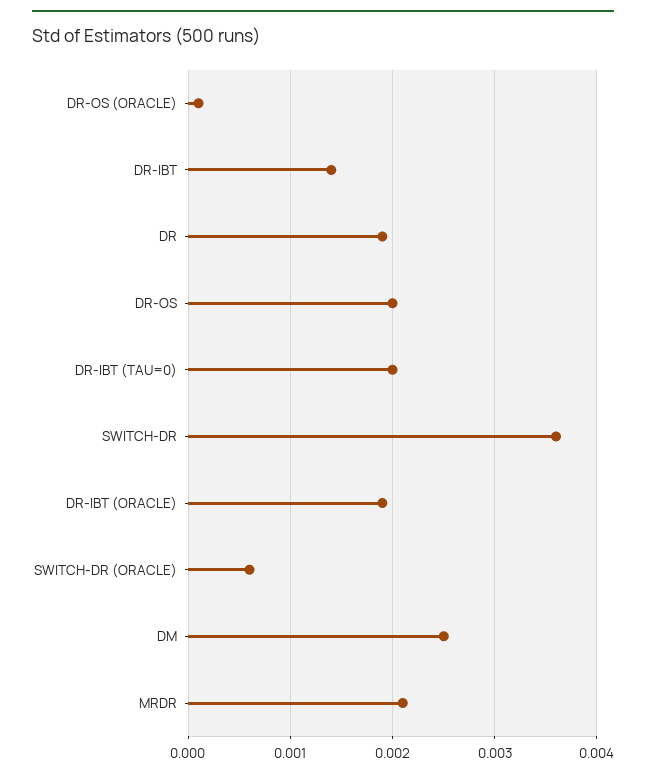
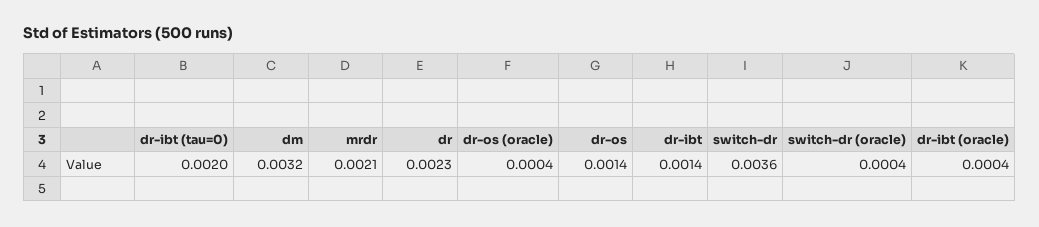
DR-OS (ORACLE): 0.0001 -> 0.0004
DR: 0.0019 -> 0.0023
DR-OS: 0.002 -> 0.0014
DR-IBT (ORACLE): 0.0019 -> 0.0004
SWITCH-DR (ORACLE): 0.0006 -> 0.0004
DM: 0.0025 -> 0.0032

